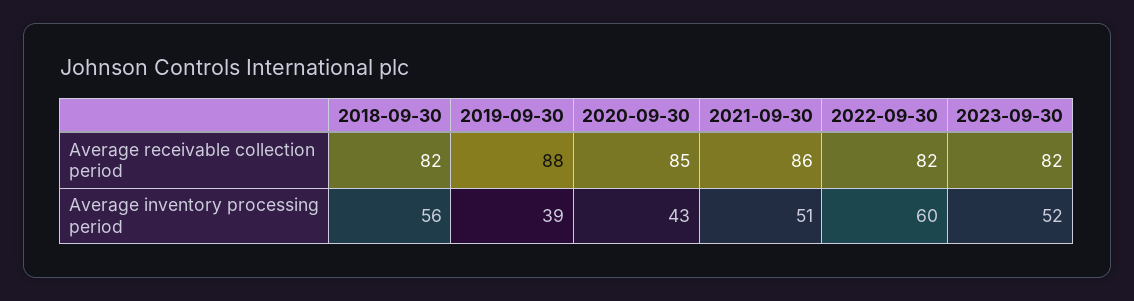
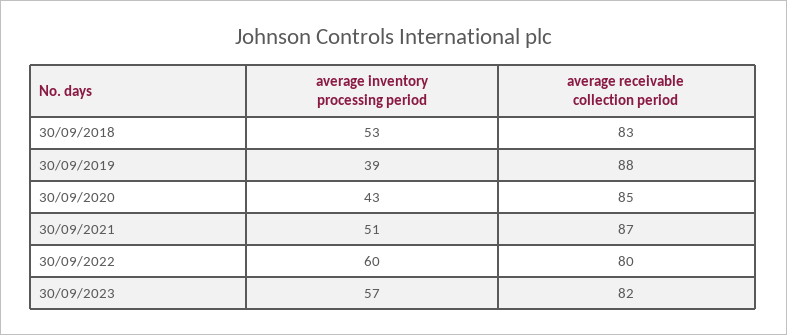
2018-09-30, Average receivable collection period: 82 -> 83
2021-09-30, Average receivable collection period: 86 -> 87
2022-09-30, Average receivable collection period: 82 -> 80
2018-09-30, Average inventory processing period: 56 -> 53
2023-09-30, Average inventory processing period: 52 -> 57

